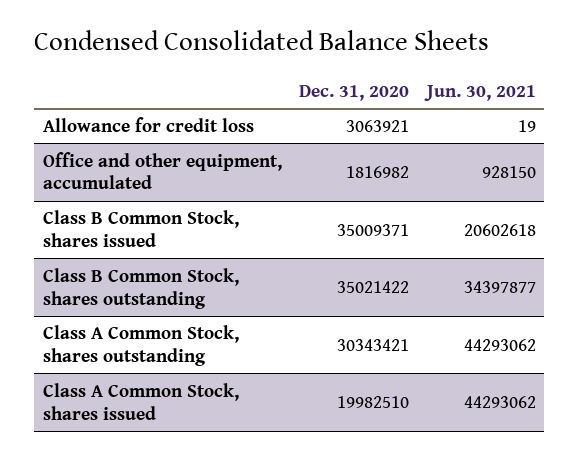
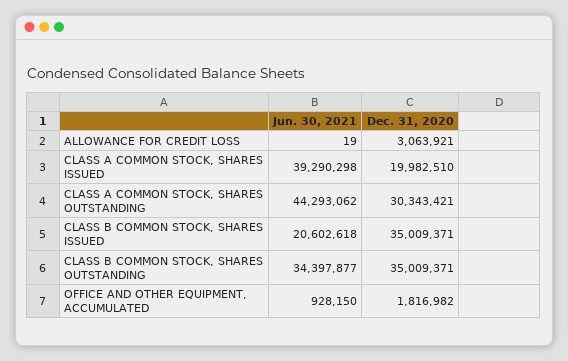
Dec. 31, 2020, Class B Common Stock, shares outstanding: 35021422 -> 35009371
Jun. 30, 2021, Class A Common Stock, shares issued: 44293062 -> 39290298

